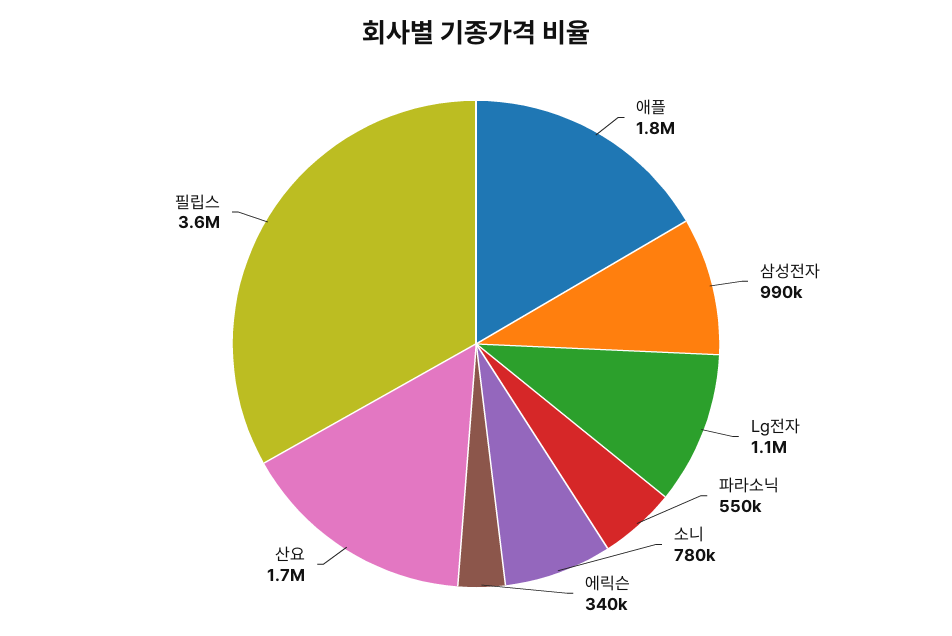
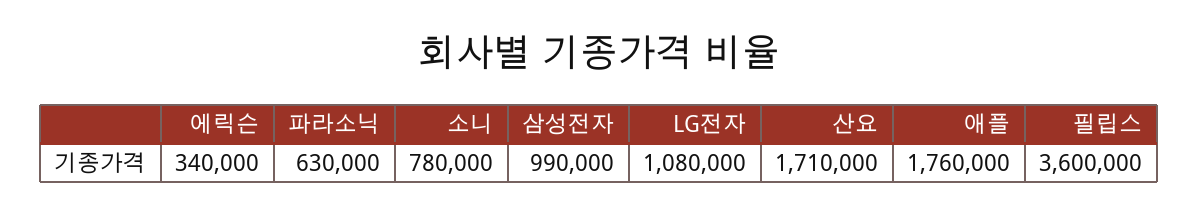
파라소닉: 550000 -> 630000

